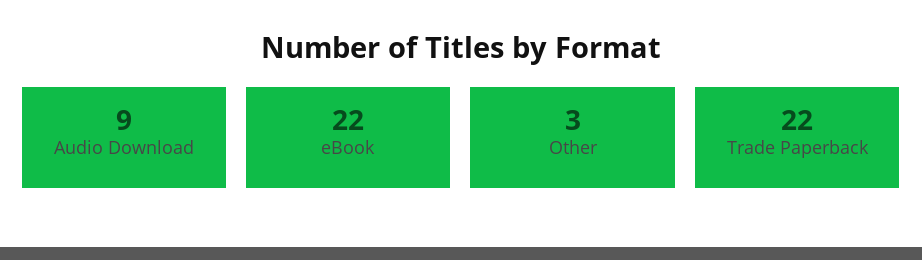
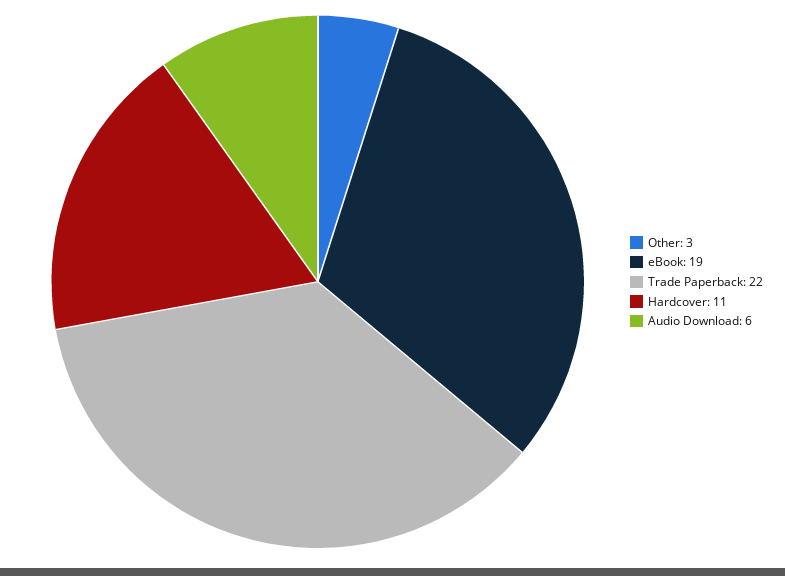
Audio Download: 9 -> 6
eBook: 22 -> 19
Hardcover: none -> 11

